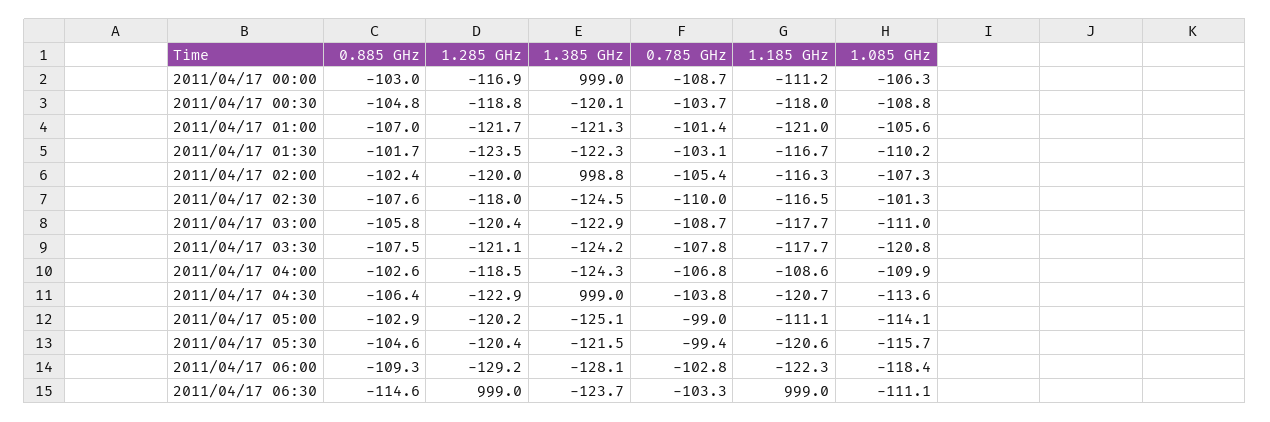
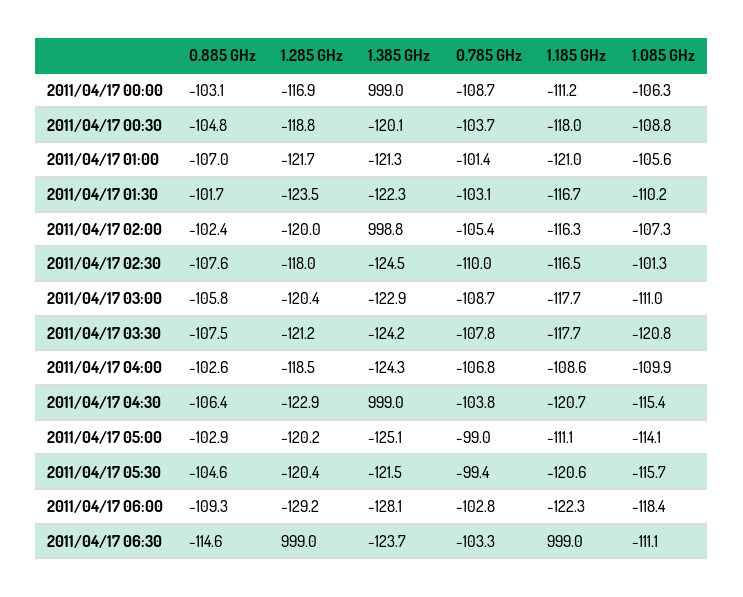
0.885 GHz, 2011/04/17 00:00: -103 -> -103.1
1.285 GHz, 2011/04/17 03:30: -121.1 -> -121.2
1.085 GHz, 2011/04/17 04:30: -113.6 -> -115.4

